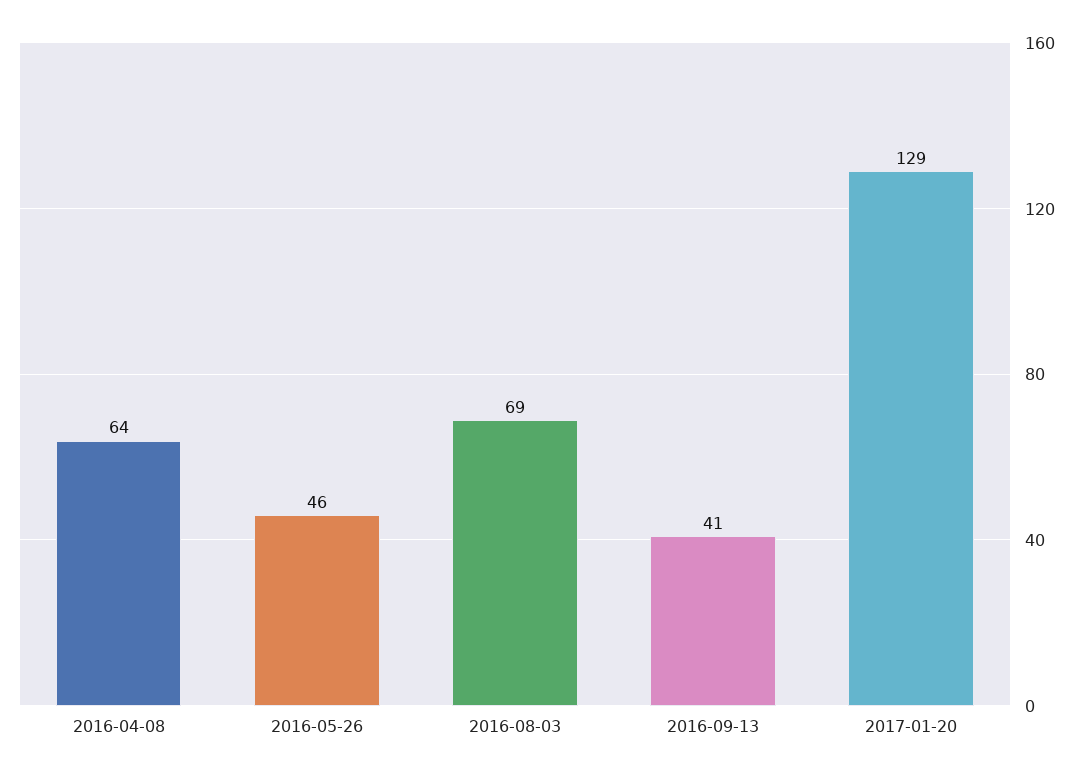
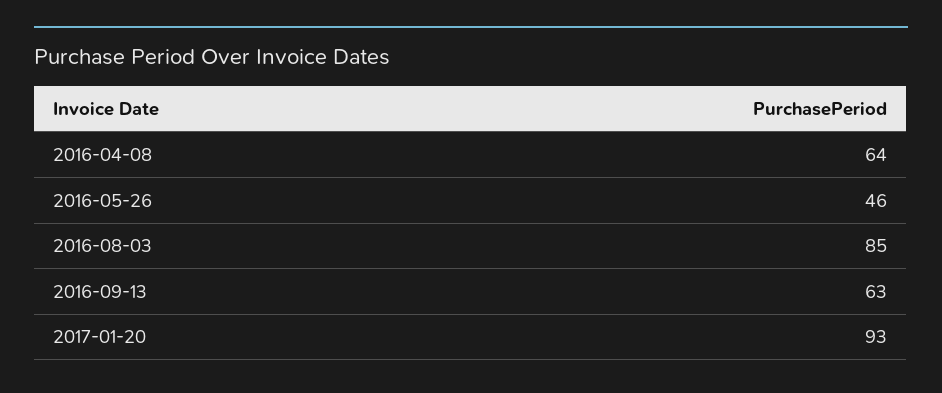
2016-08-03: 69 -> 85
2016-09-13: 41 -> 63
2017-01-20: 129 -> 93

